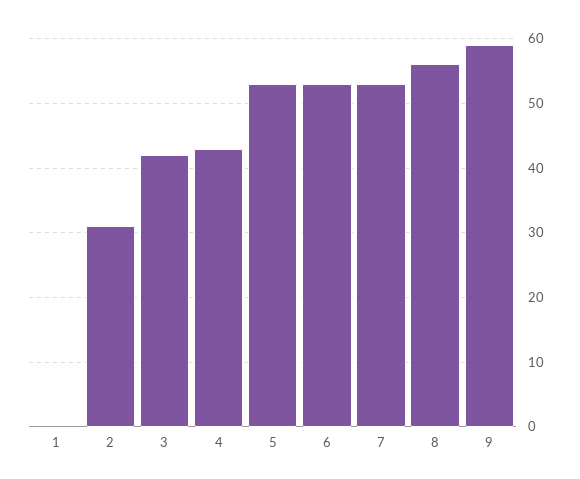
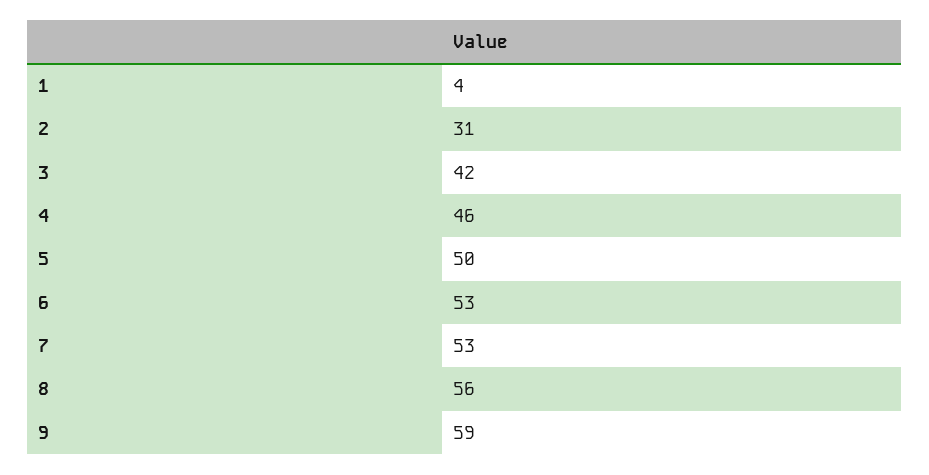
1: 0 -> 4
4: 43 -> 46
5: 53 -> 50

